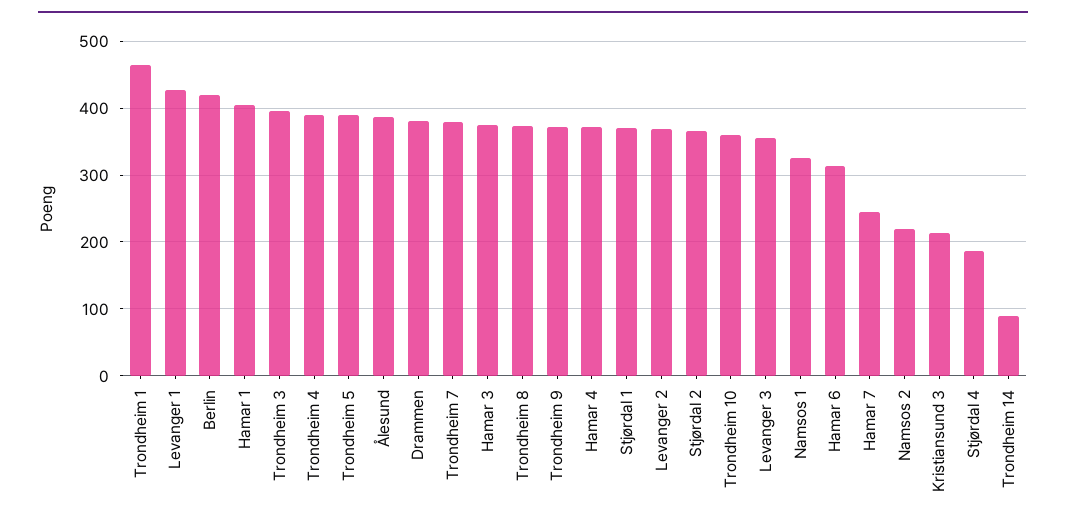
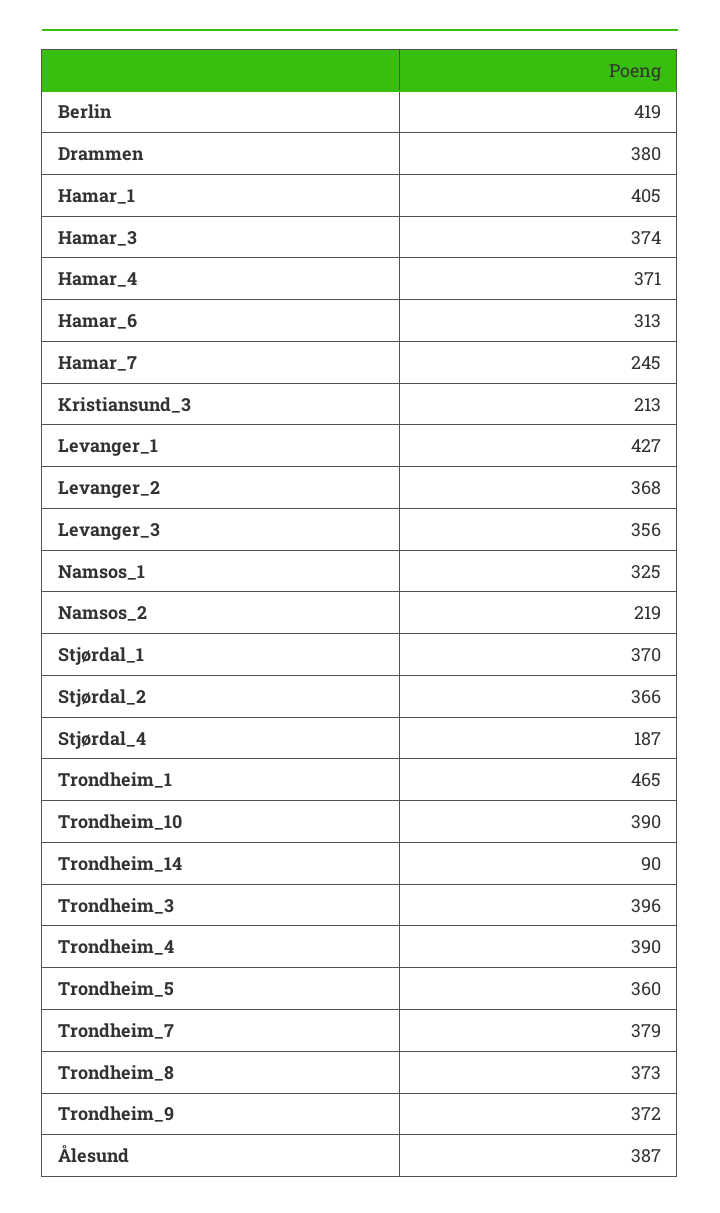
Trondheim 5: 390 -> 360
Trondheim 10: 360 -> 390

